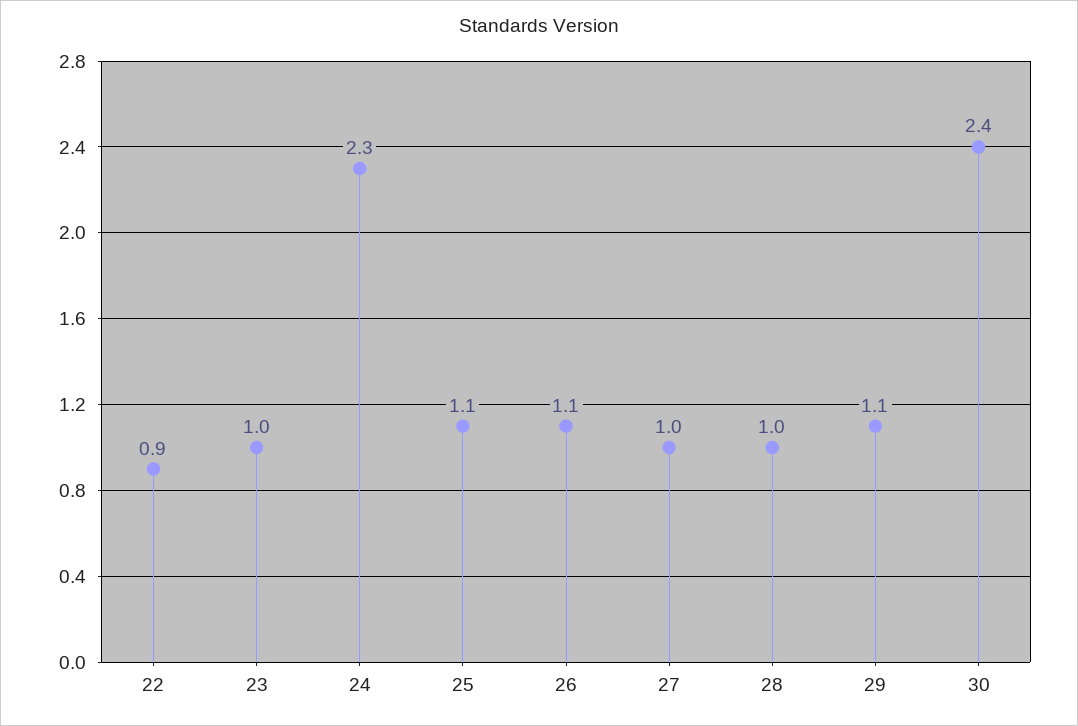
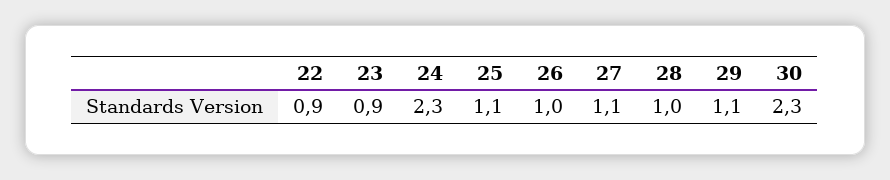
23: 1 -> 0.9
26: 1.1 -> 1
27: 1 -> 1.1
30: 2.4 -> 2.3

